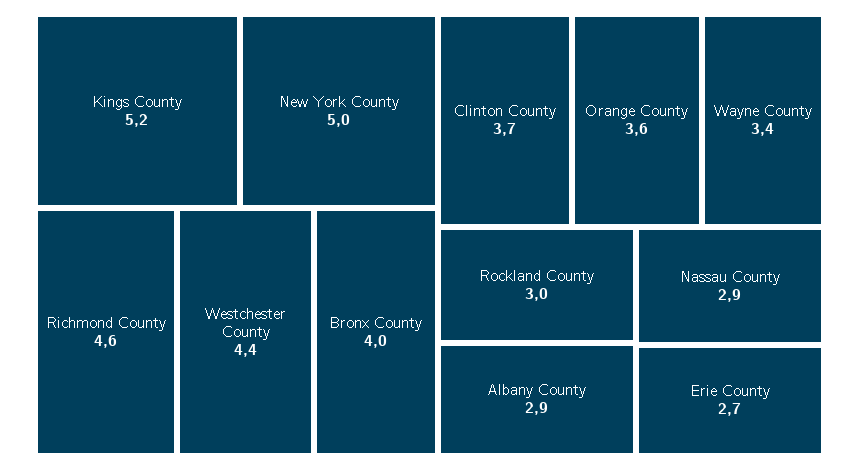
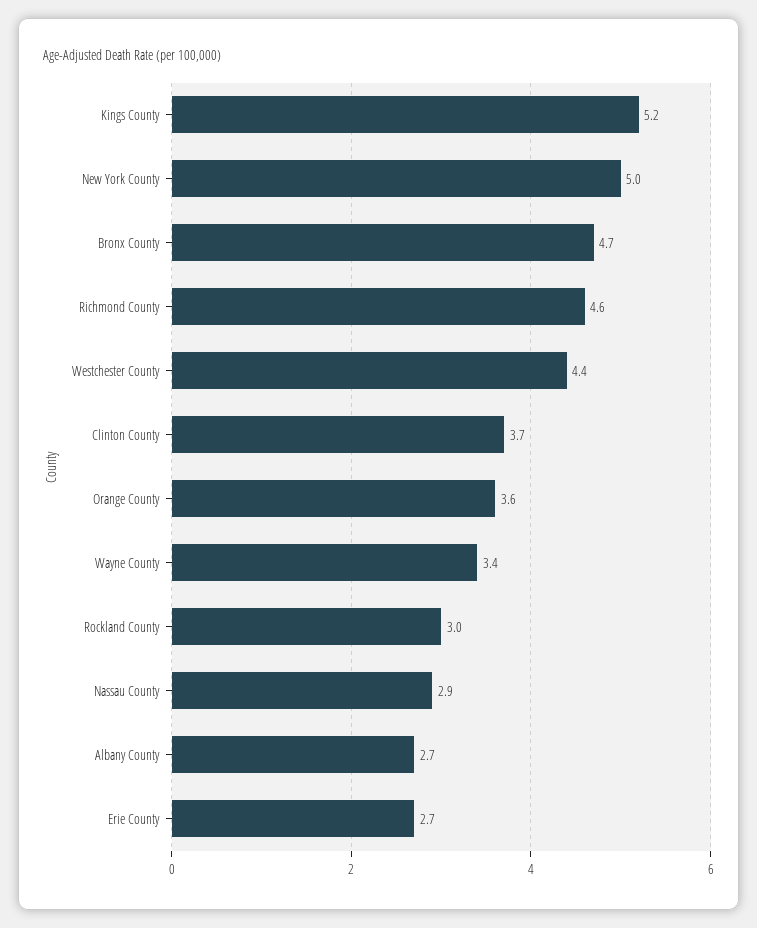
Bronx County: 4 -> 4.7
Albany County: 2.9 -> 2.7

